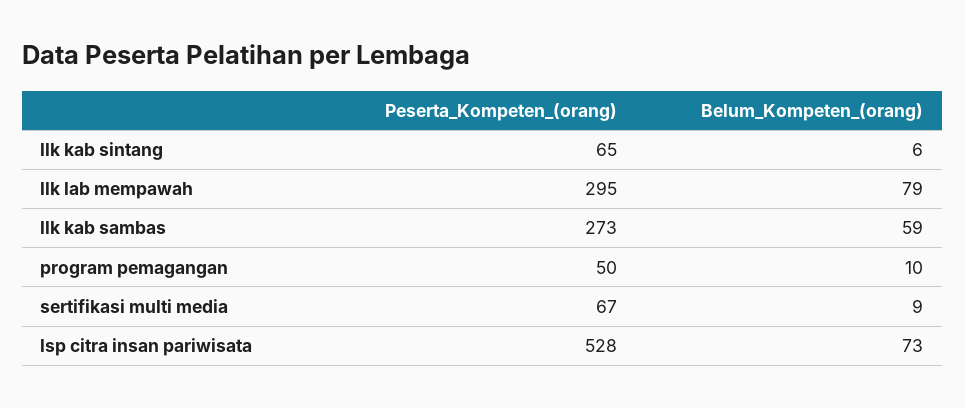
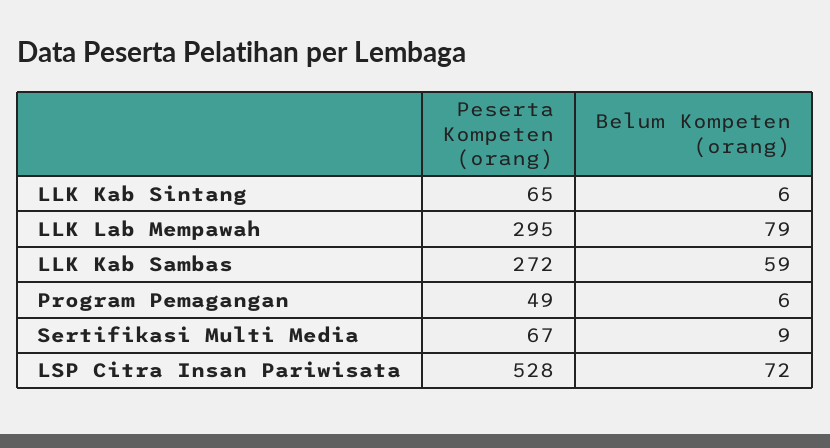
Peserta_Kompeten_(orang), llk kab sambas: 273 -> 272
Peserta_Kompeten_(orang), program pemagangan: 50 -> 49
Belum_Kompeten_(orang), program pemagangan: 10 -> 6
Belum_Kompeten_(orang), lsp citra insan pariwisata: 73 -> 72

